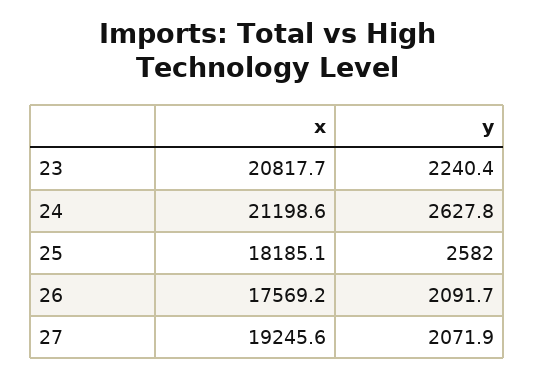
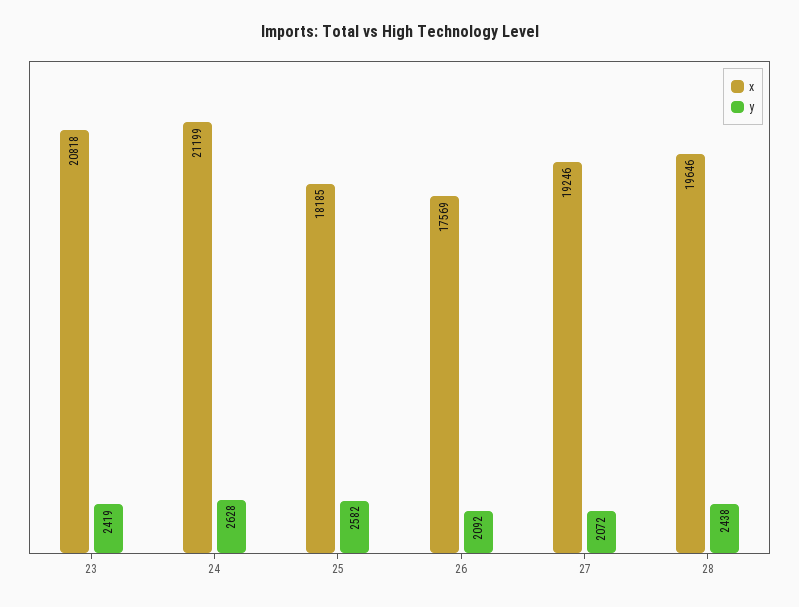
y, 23: 2240.4 -> 2419
x, 28: none -> 19646
y, 28: none -> 2438

